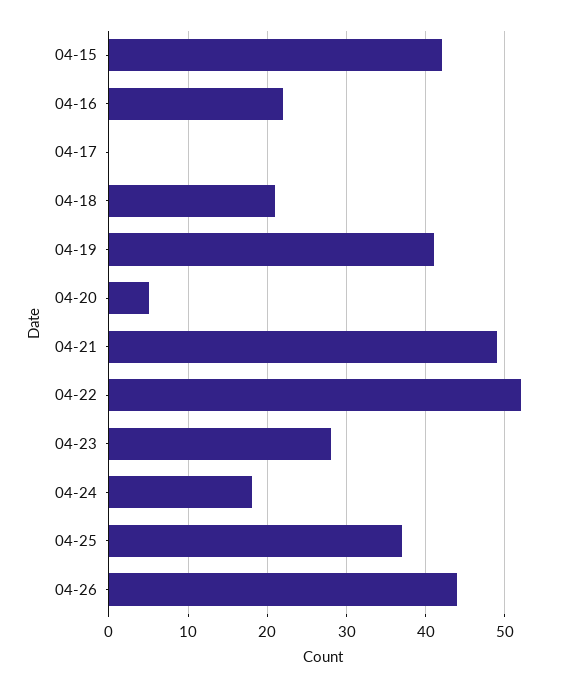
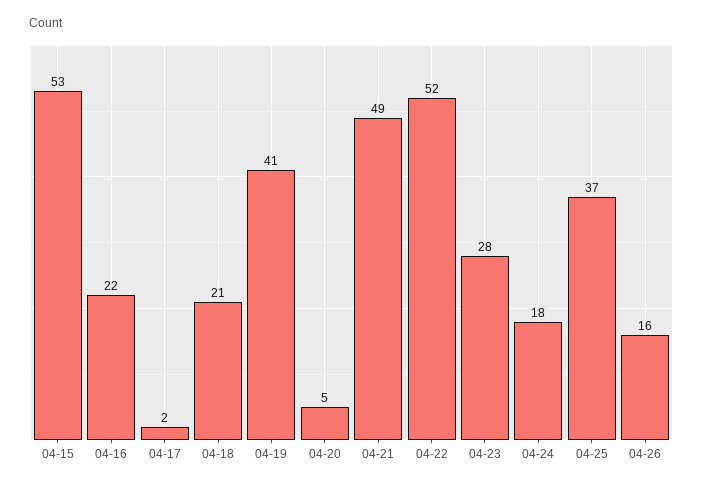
04-15: 42 -> 53
04-17: 0 -> 2
04-26: 44 -> 16

